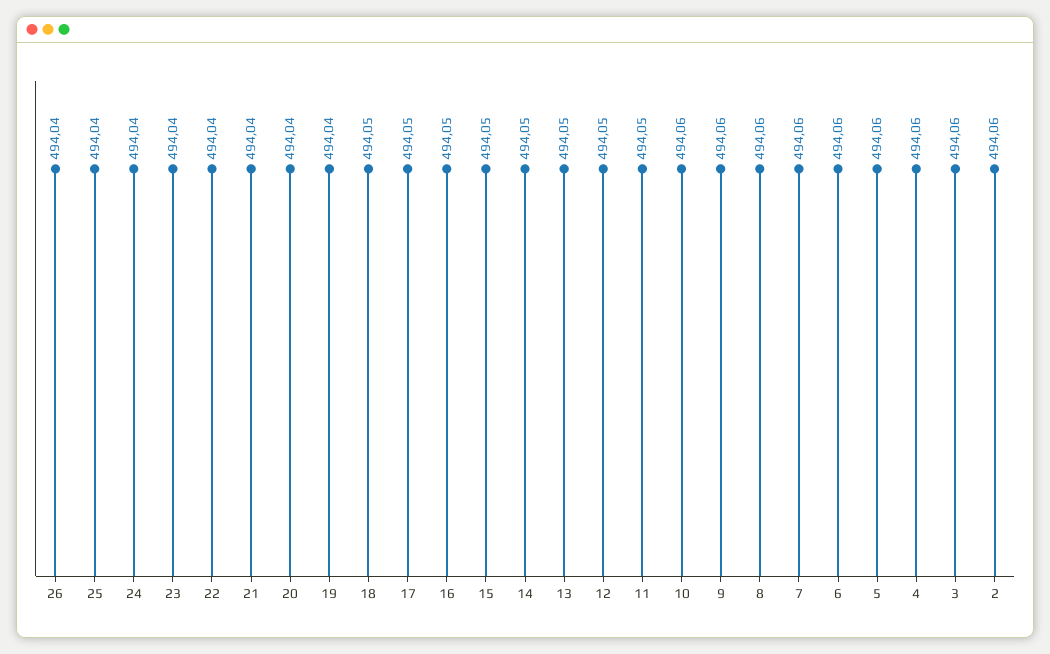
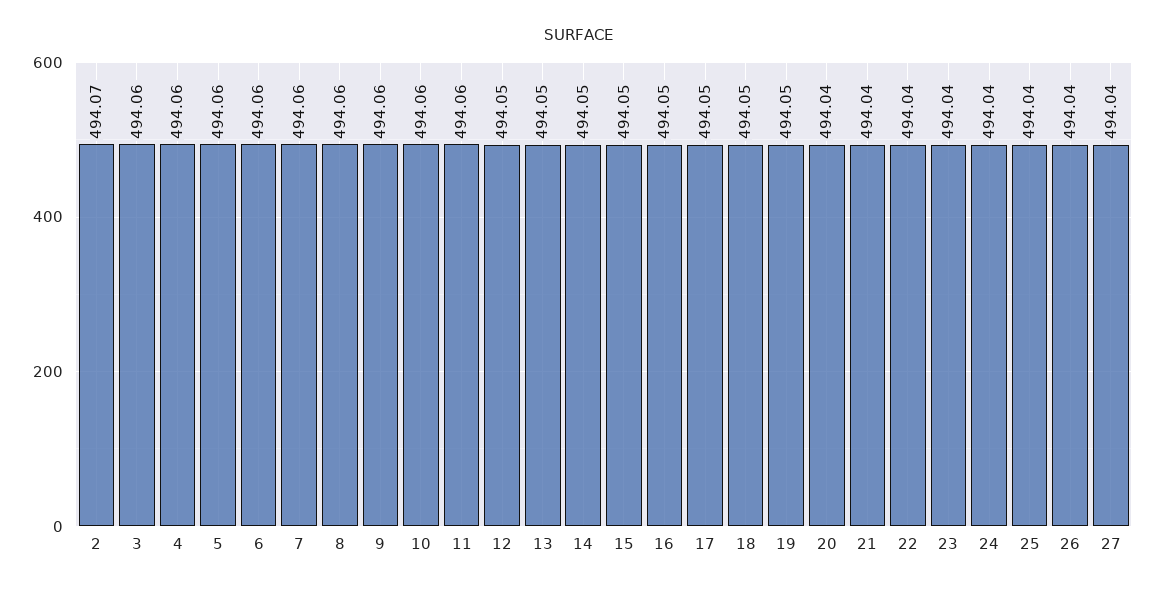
19: 494.04 -> 494.05
11: 494.05 -> 494.06
2: 494.06 -> 494.07
27: none -> 494.04

